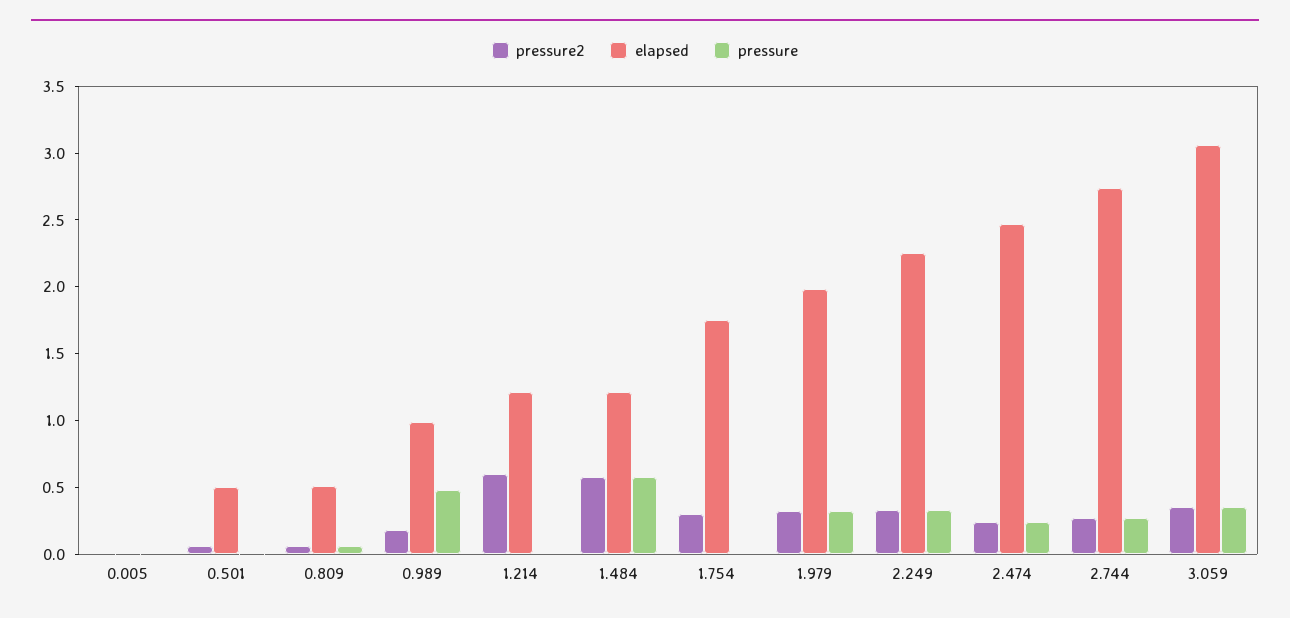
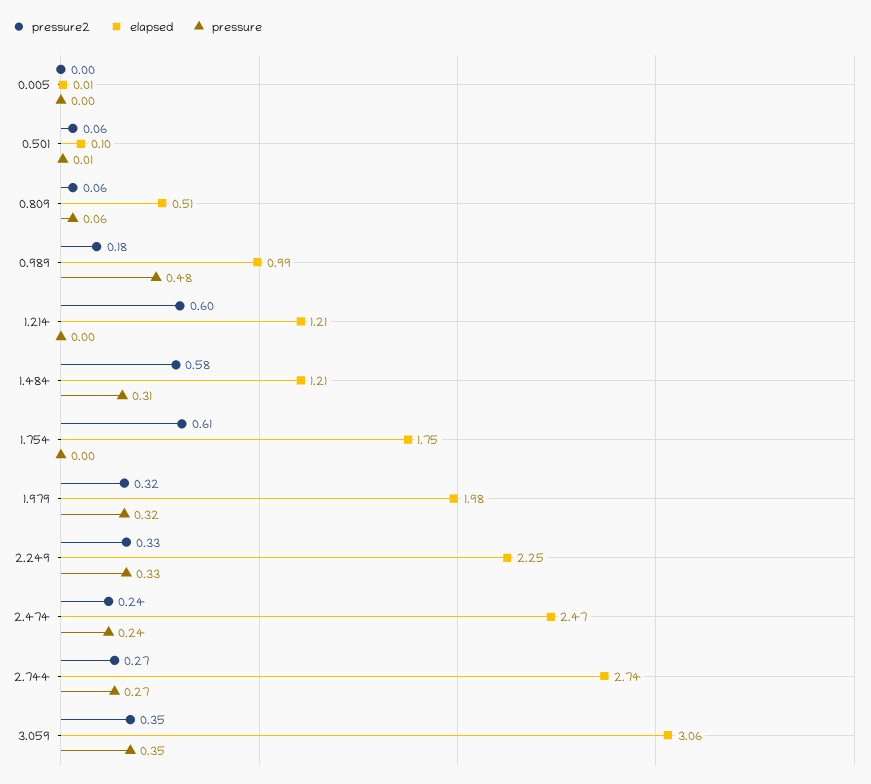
elapsed, 0.501: 0.5 -> 0.1
pressure, 1.484: 0.6 -> 0.31
pressure2, 1.754: 0.3 -> 0.61

